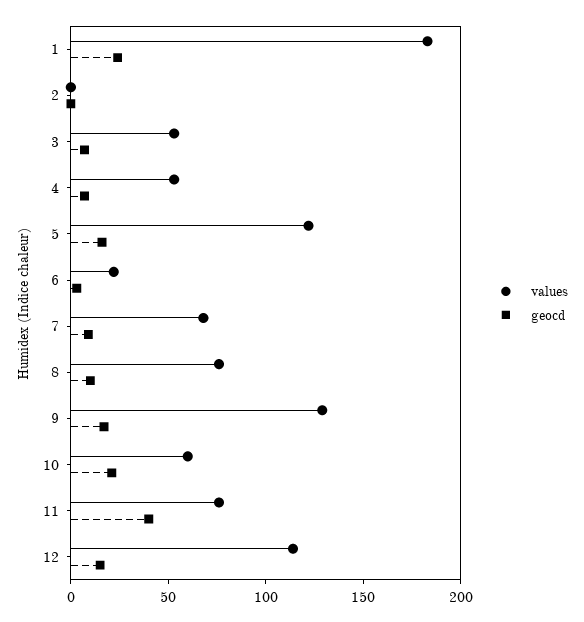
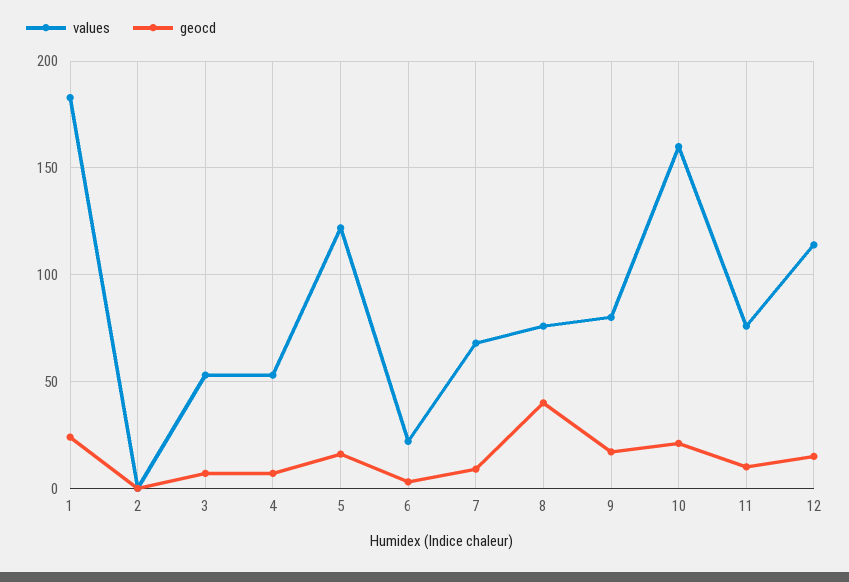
geocd, 8: 10 -> 40
values, 9: 130 -> 80
values, 10: 60 -> 160
geocd, 11: 40 -> 10

